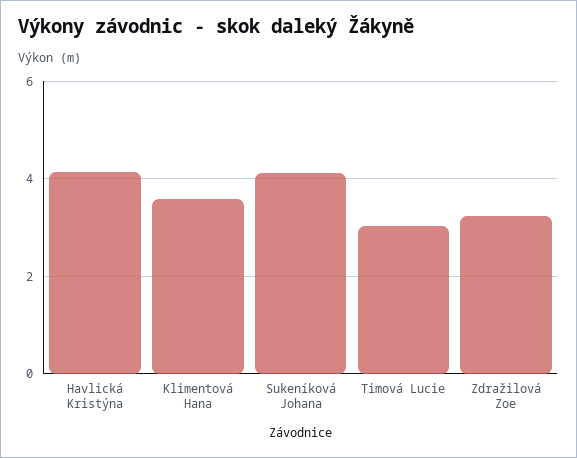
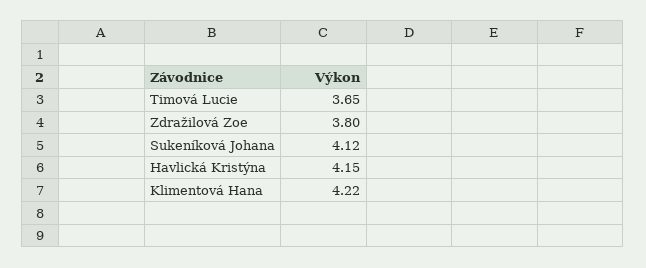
Klimentová Hana: 3.6 -> 4.22
Timová Lucie: 3 -> 3.65
Zdražilová Zoe: 3.2 -> 3.8

